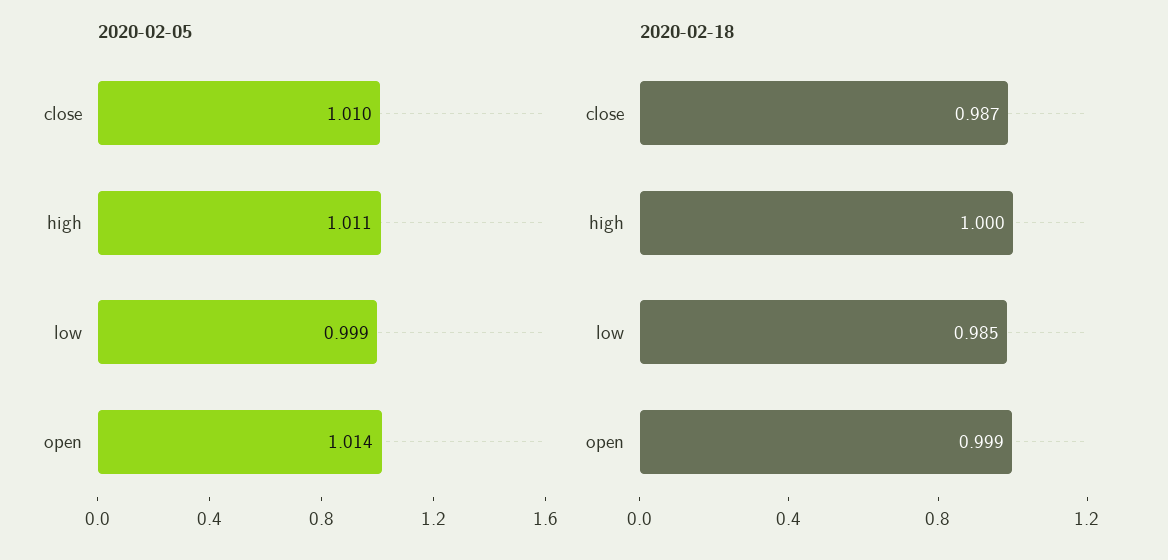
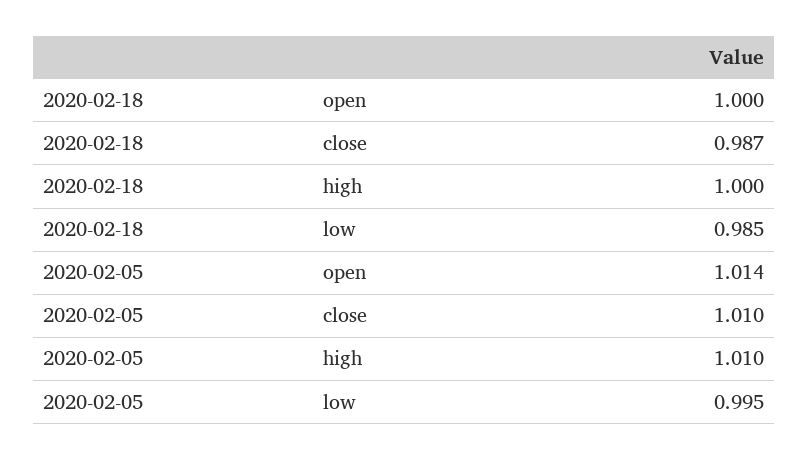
2020-02-05, high: 1.011 -> 1.01
2020-02-05, low: 0.999 -> 0.995
2020-02-18, open: 0.999 -> 1

